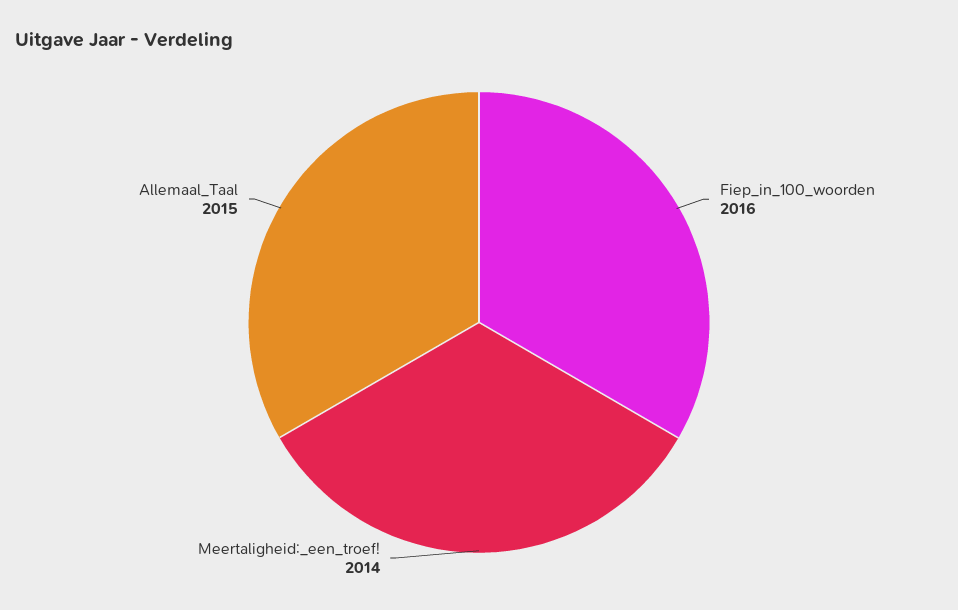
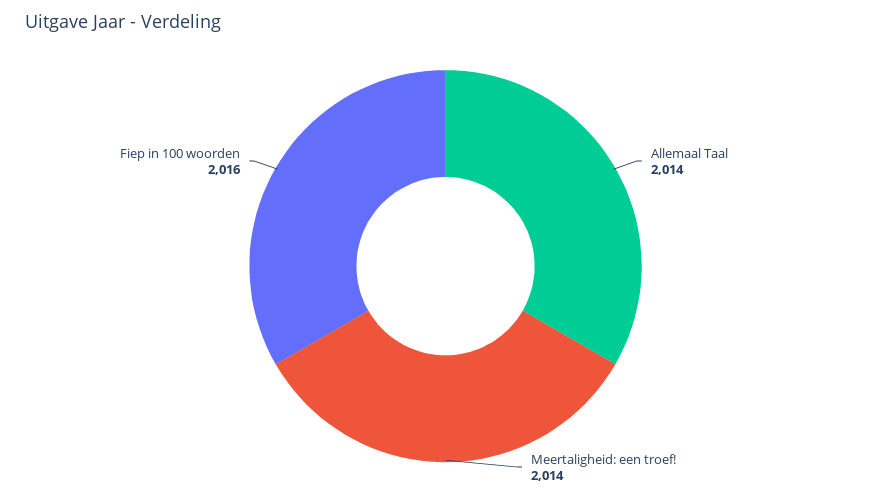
Allemaal_Taal: 2015 -> 2014

